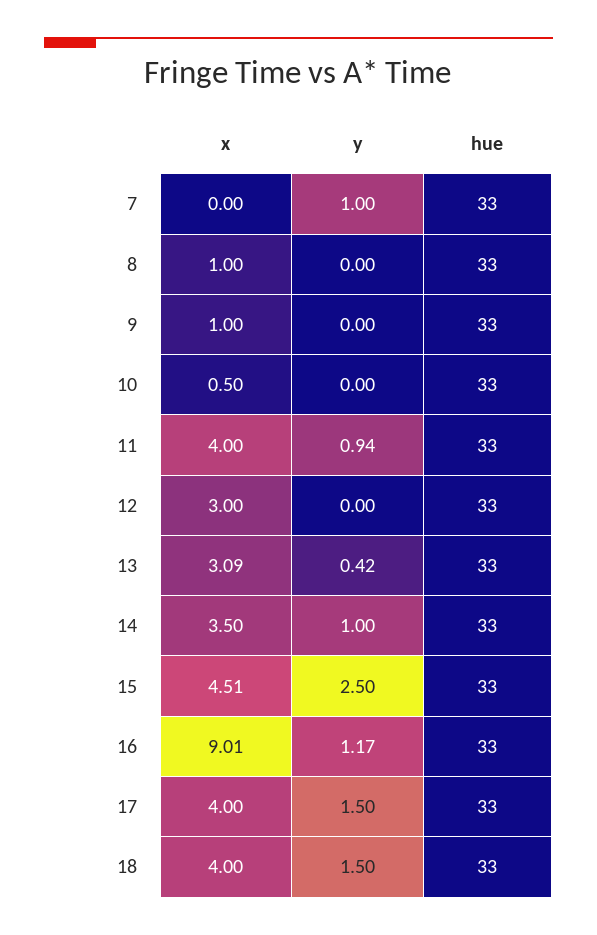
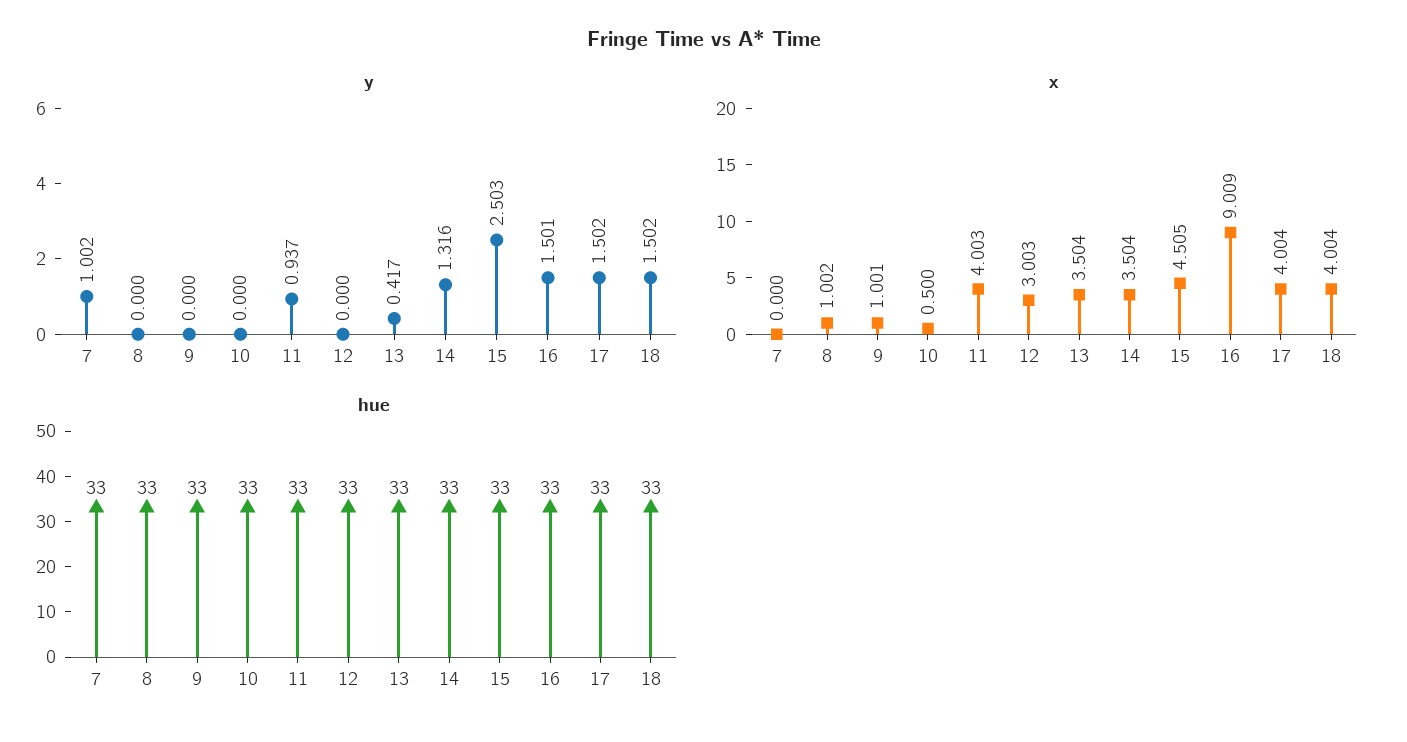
x, 13: 3.09 -> 3.504
y, 14: 1 -> 1.316
y, 16: 1.17 -> 1.501

